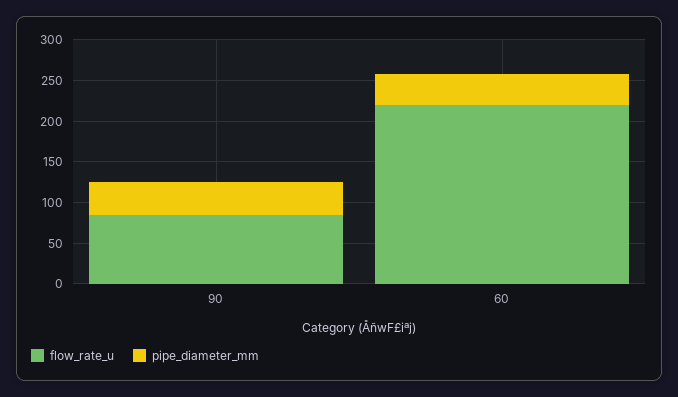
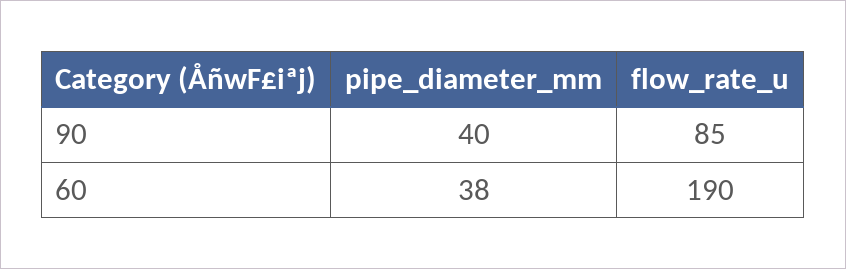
flow_rate_u, 60: 220 -> 190

